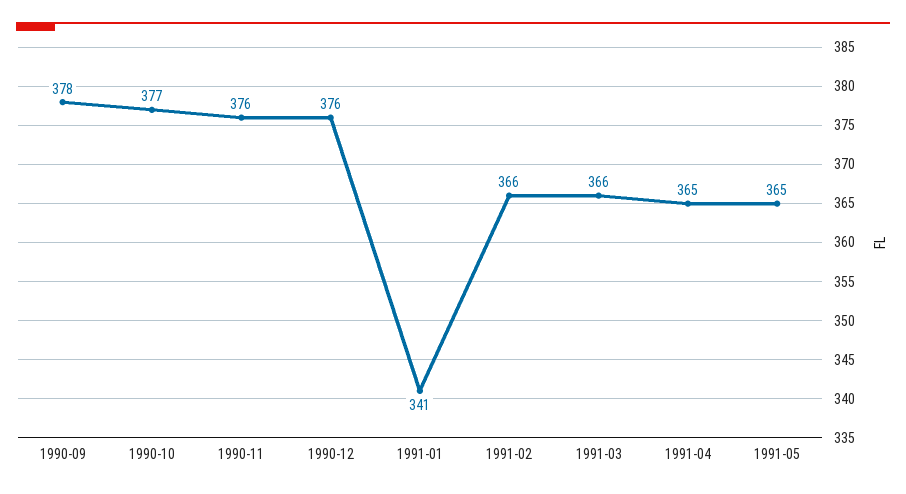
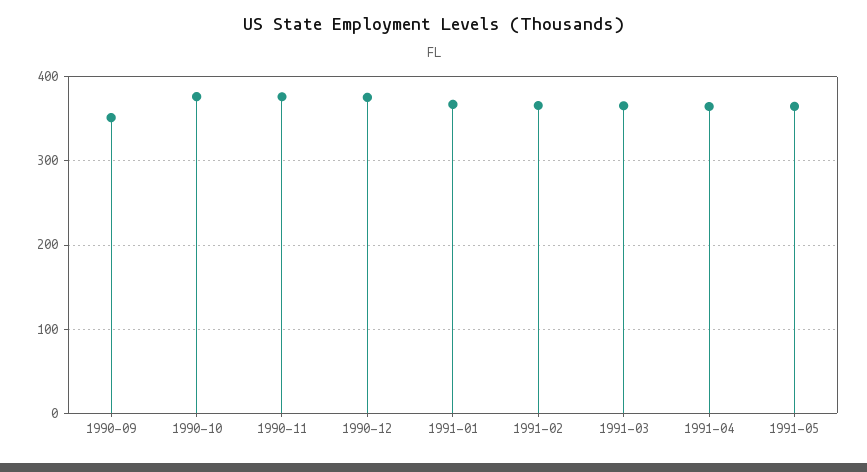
1990-09: 378 -> 350
1991-01: 341 -> 370

